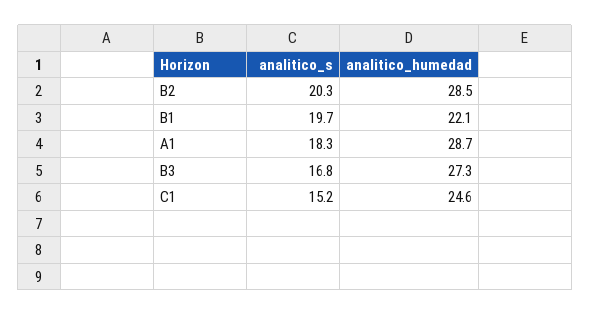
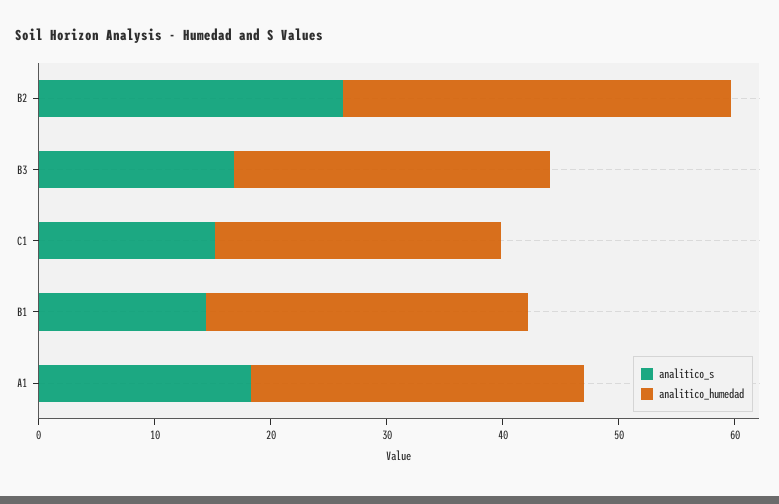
analitico_s, B2: 20.3 -> 26
analitico_humedad, B2: 28.5 -> 34
analitico_s, B1: 19.7 -> 14
analitico_humedad, B1: 22.1 -> 28

